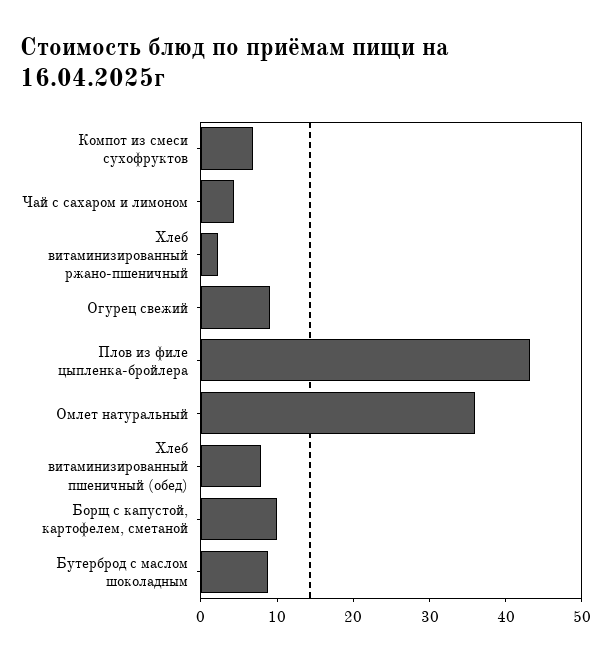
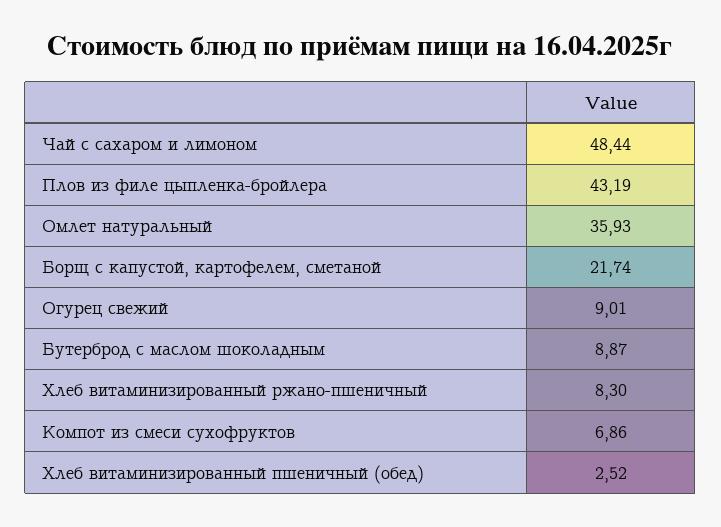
Чай с сахаром и лимоном: 4 -> 48.44
Хлеб витаминизированный ржано-пшеничный: 2 -> 8.3
Хлеб витаминизированный пшеничный (обед): 8 -> 2.52
Борщ с капустой, картофелем, сметаной: 10 -> 21.74

